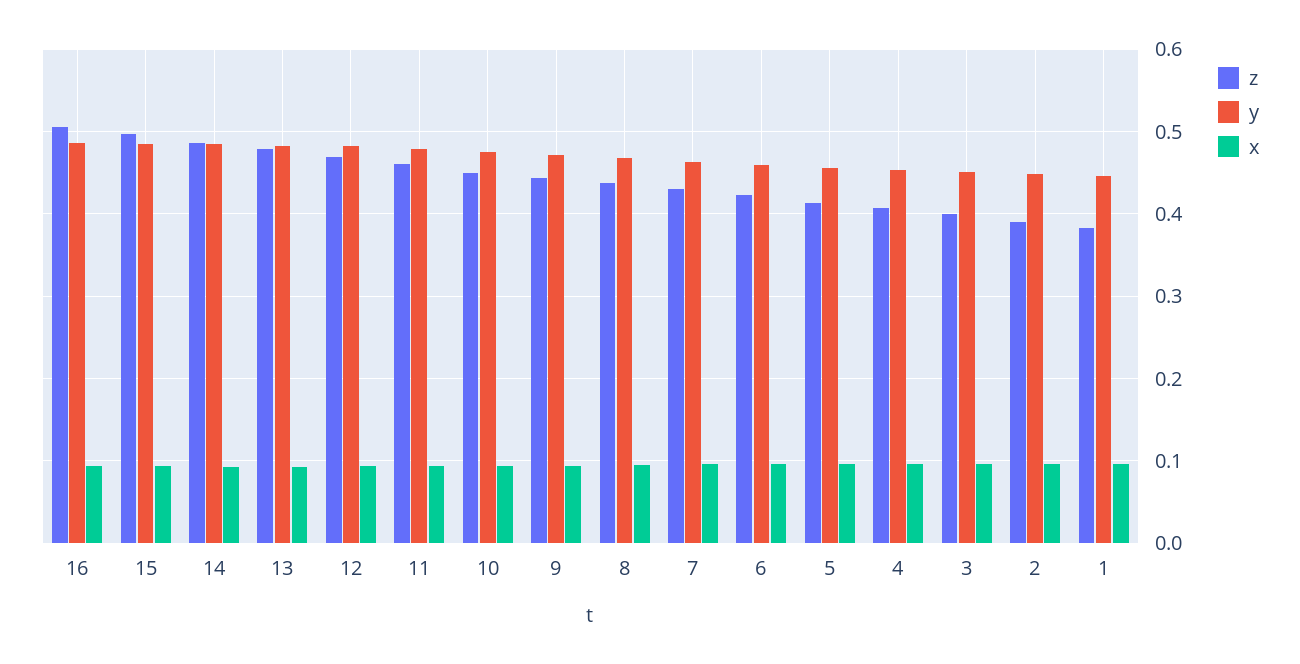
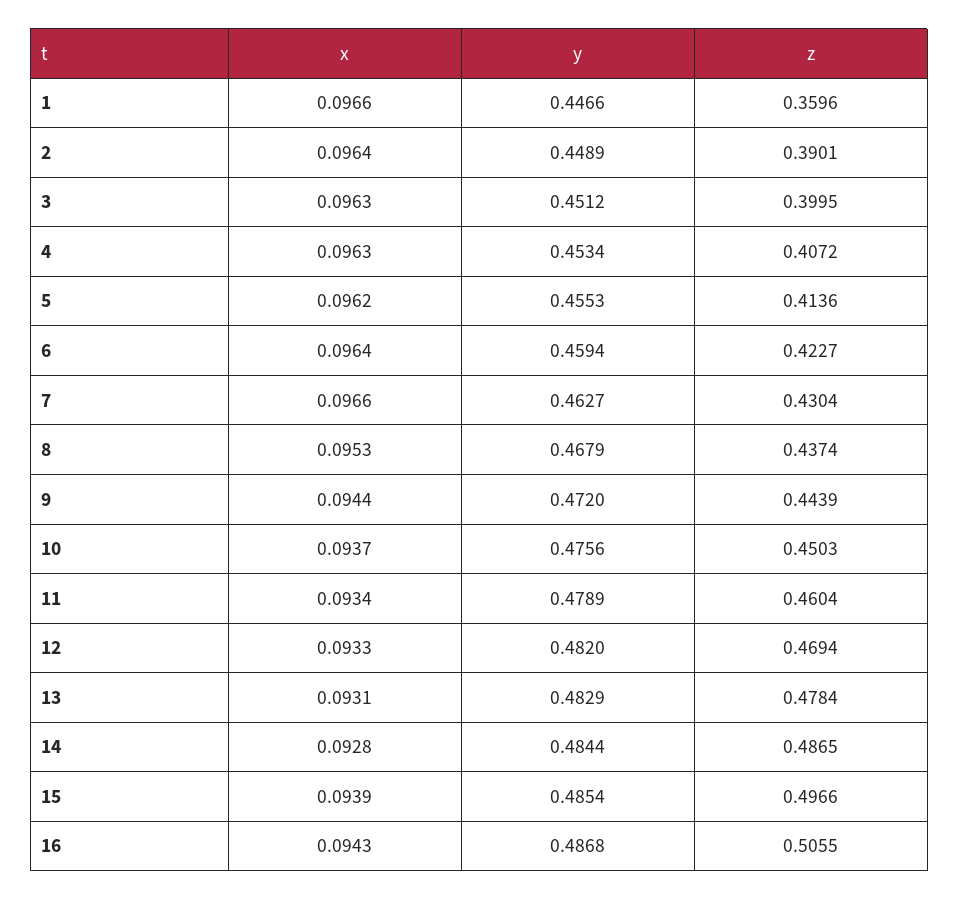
z, 1: 0.38 -> 0.3596

